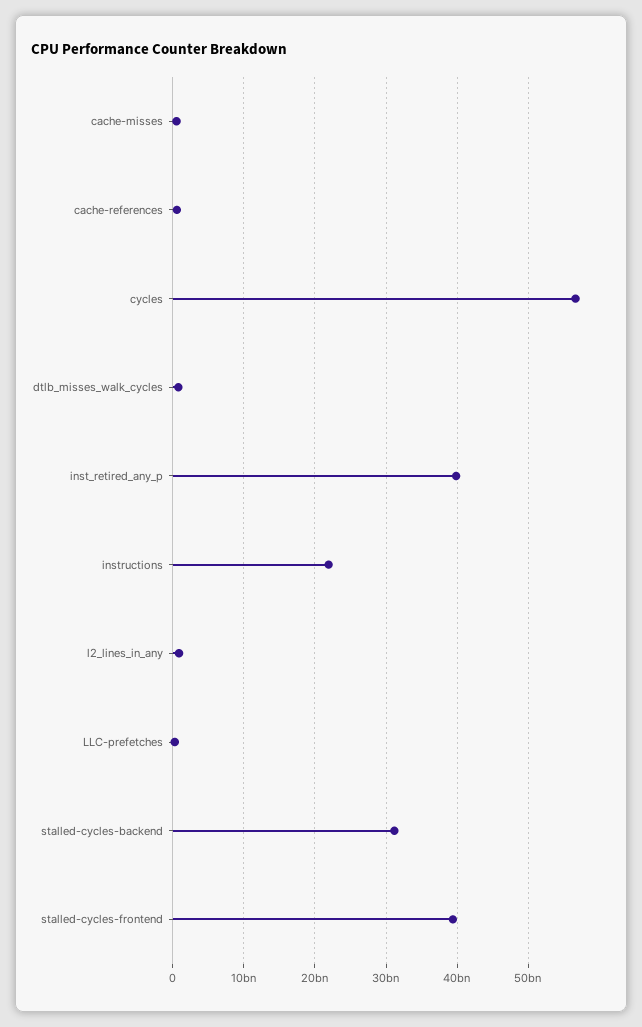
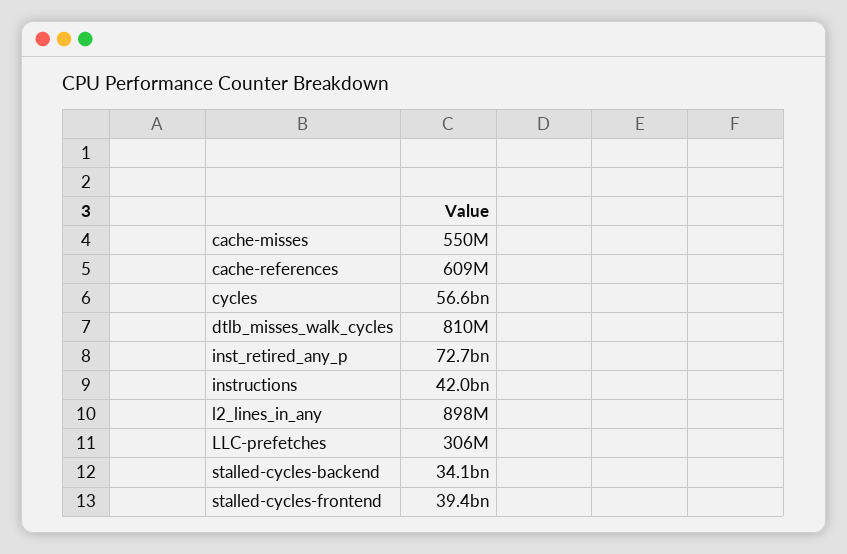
inst_retired_any_p: 40000000000 -> 72700000000
instructions: 22000000000 -> 42000000000
stalled-cycles-backend: 31000000000 -> 34100000000

